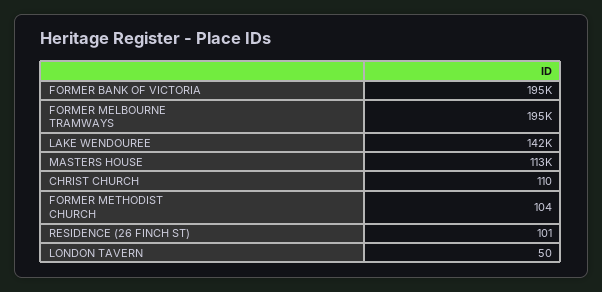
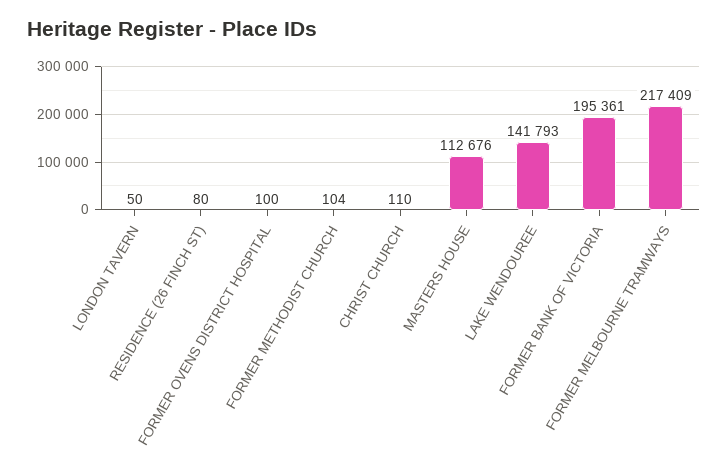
FORMER MELBOURNE TRAMWAYS: 195000 -> 217409
RESIDENCE (26 FINCH ST): 101 -> 80
FORMER OVENS DISTRICT HOSPITAL: none -> 100

